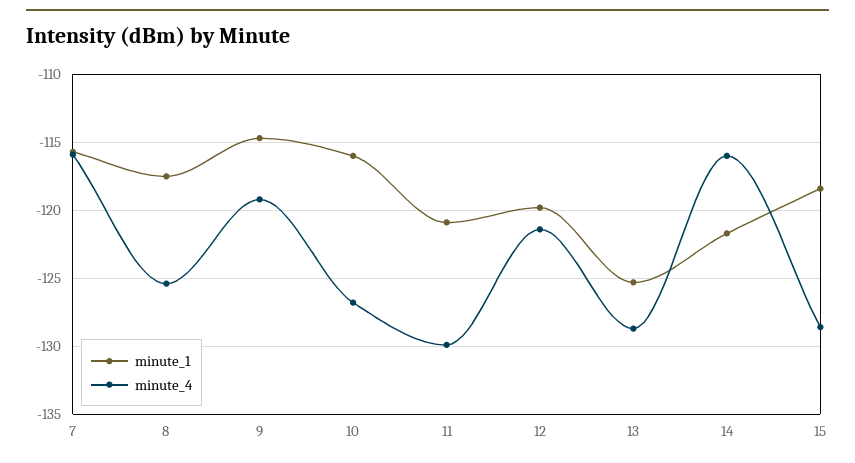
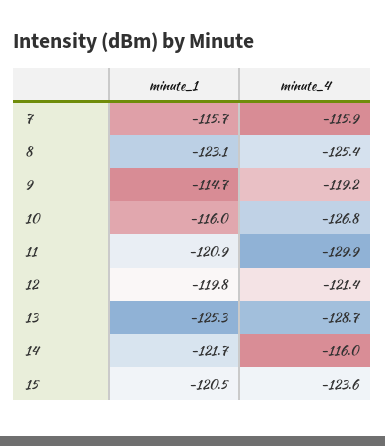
minute_1, 8: -117.5 -> -123.1
minute_1, 15: -118.5 -> -120.5
minute_4, 15: -128.5 -> -123.6

